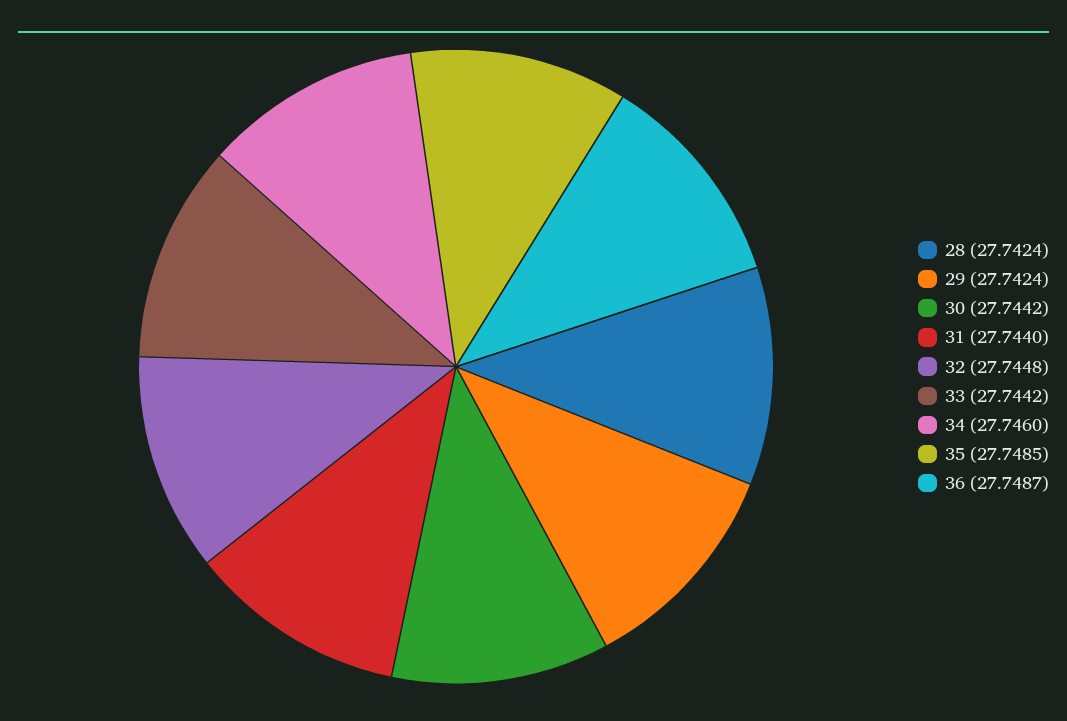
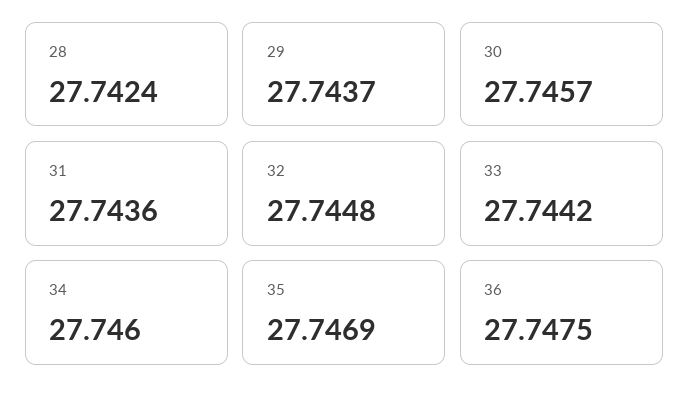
29: 27.7424 -> 27.7437
30: 27.7442 -> 27.7457
31: 27.744 -> 27.7436
35: 27.7485 -> 27.7469
36: 27.7487 -> 27.7475

